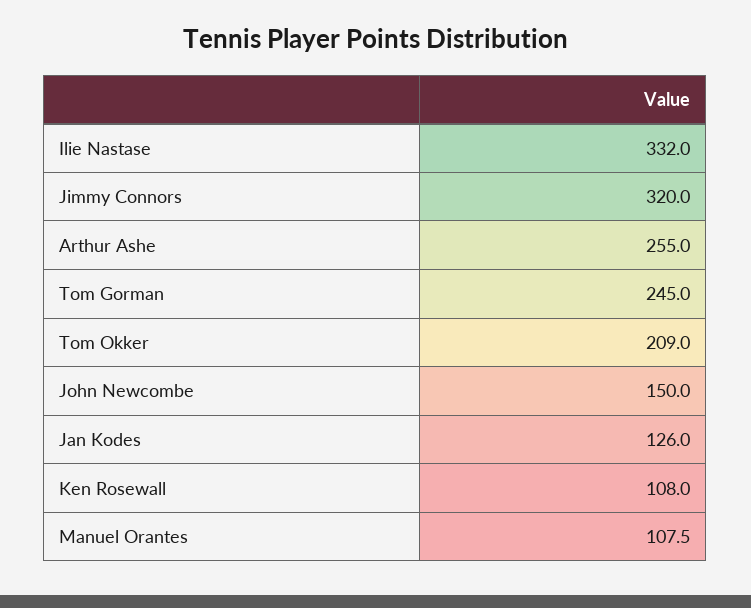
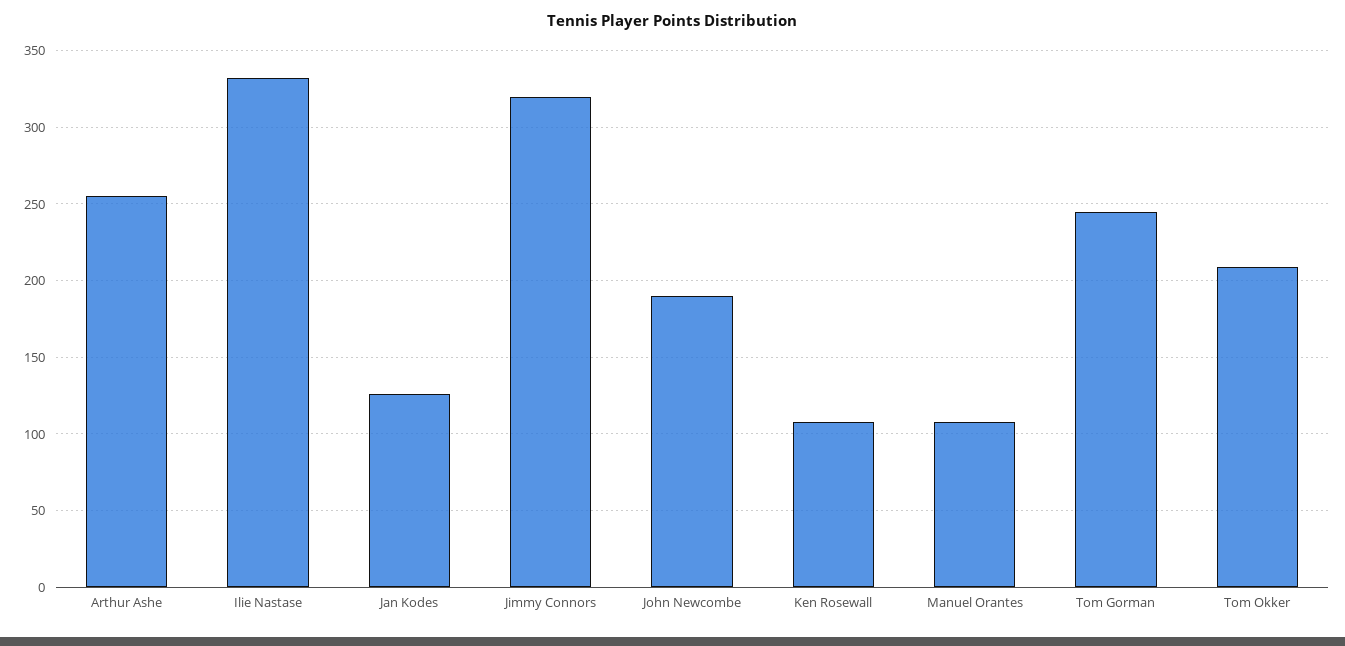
John Newcombe: 150 -> 190

